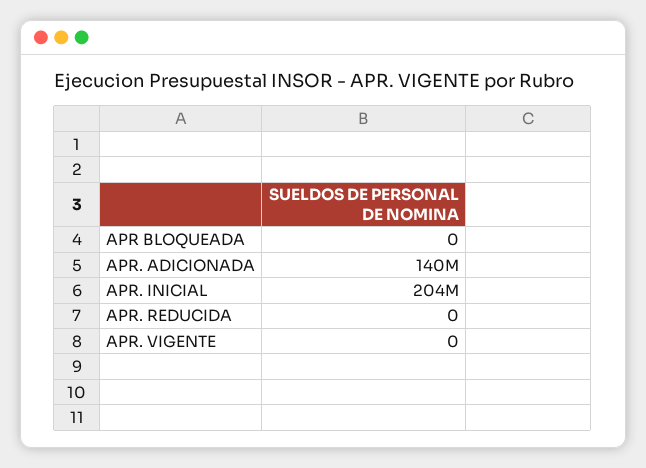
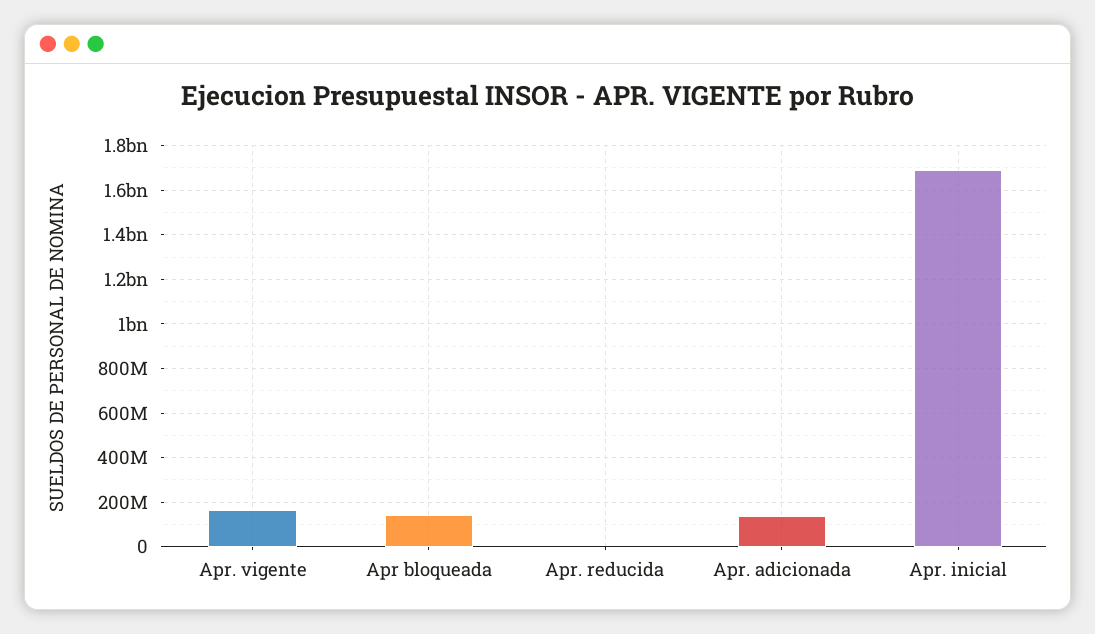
APR BLOQUEADA: 0 -> 150000000
APR. INICIAL: 204000000 -> 1700000000
APR. VIGENTE: 0 -> 150000000

